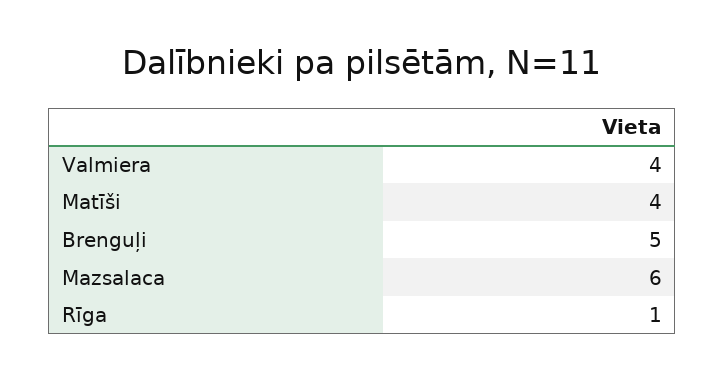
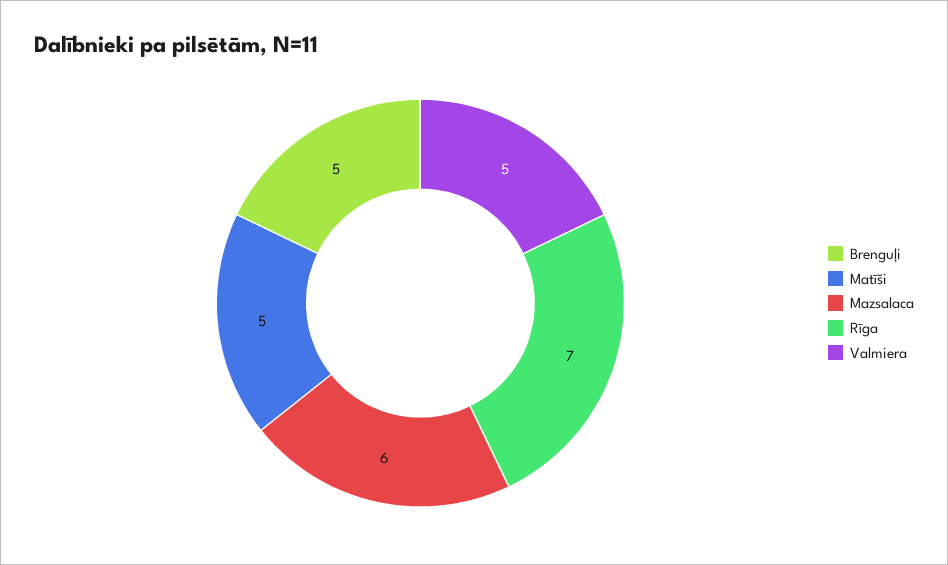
Valmiera: 4 -> 5
Matīši: 4 -> 5
Rīga: 1 -> 7

